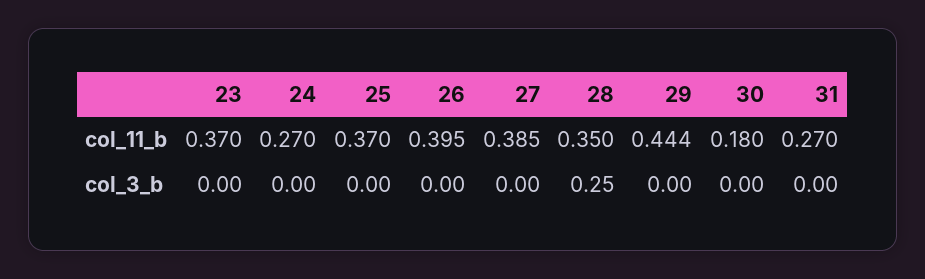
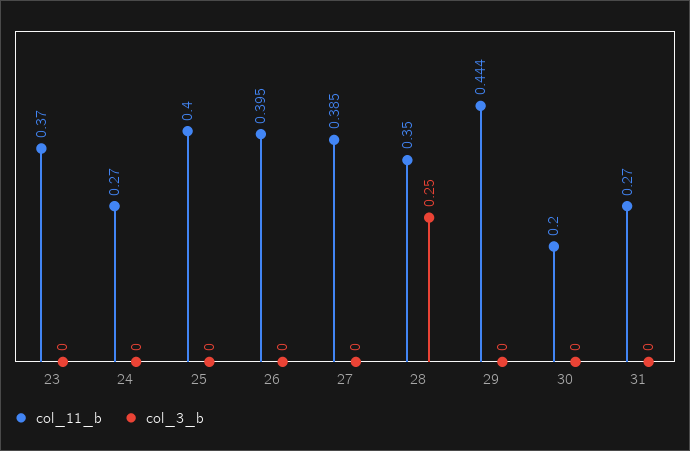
col_11_b, 25: 0.37 -> 0.4
col_11_b, 30: 0.18 -> 0.2

